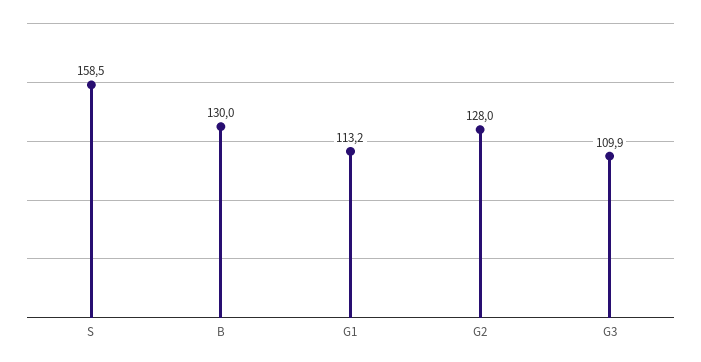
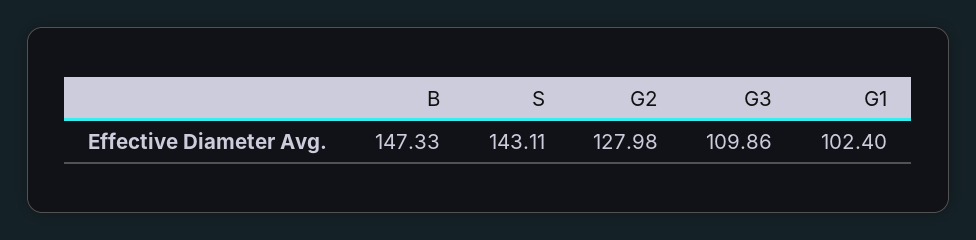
S: 158.5 -> 143.11
B: 130 -> 147.33
G1: 113.2 -> 102.4

